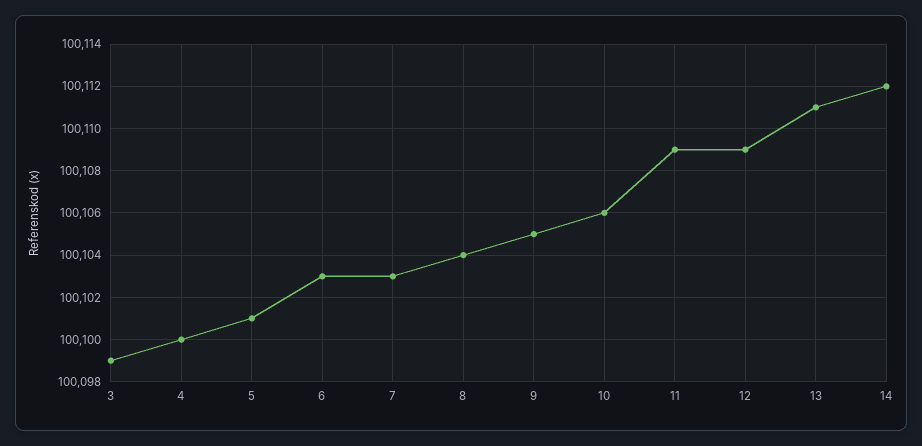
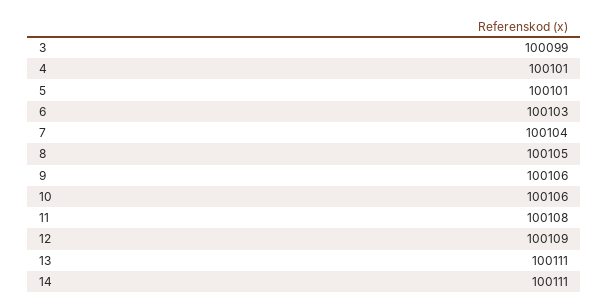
4: 100100 -> 100101
7: 100103 -> 100104
8: 100104 -> 100105
9: 100105 -> 100106
11: 100109 -> 100108
14: 100112 -> 100111

